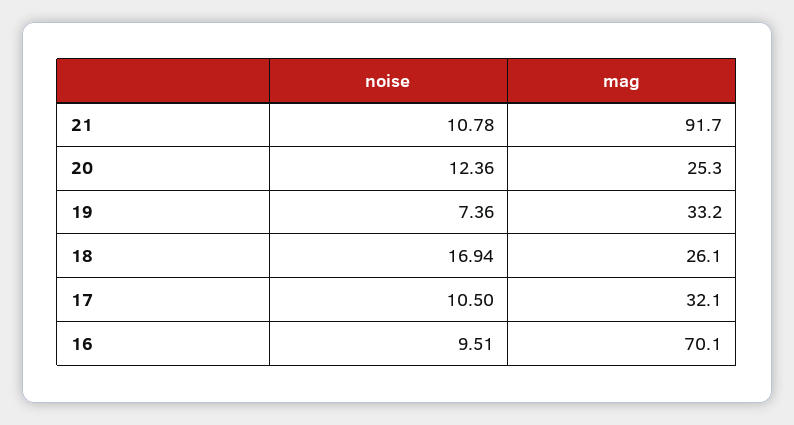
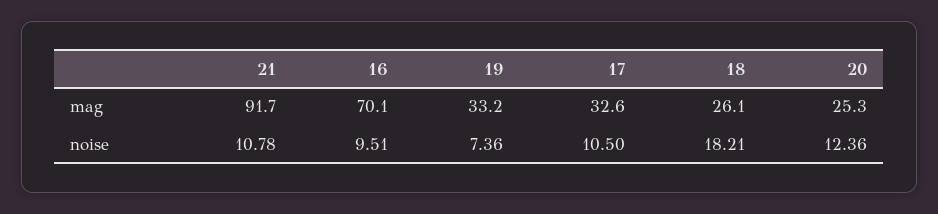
noise, 18: 16.94 -> 18.21
mag, 17: 32.1 -> 32.6

